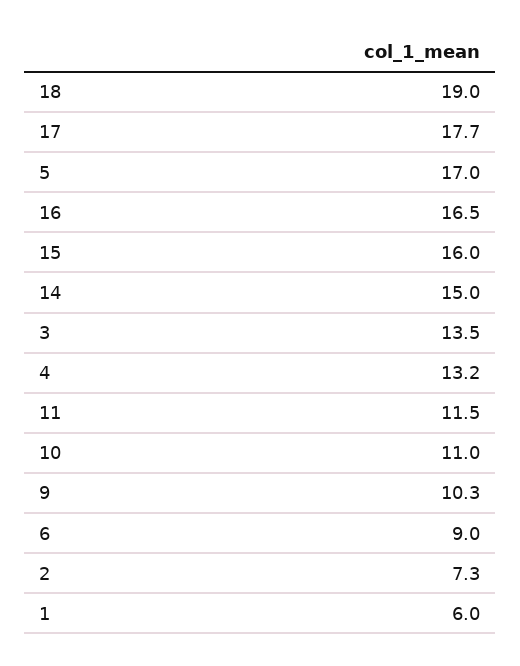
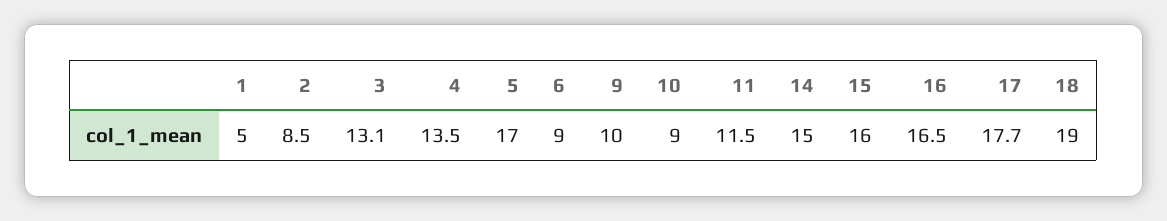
3: 13.5 -> 13.1
4: 13.2 -> 13.5
10: 11 -> 9
9: 10.3 -> 10
2: 7.3 -> 8.5
1: 6 -> 5

